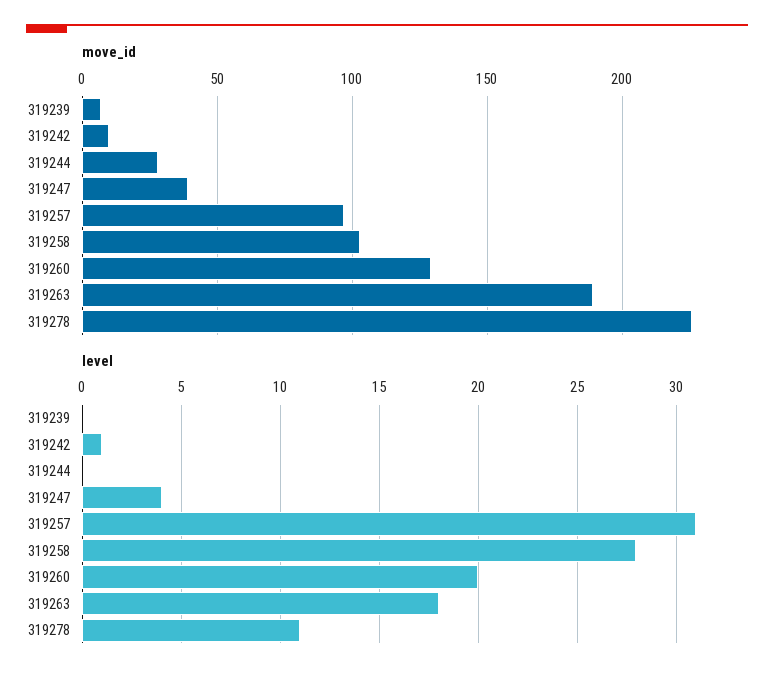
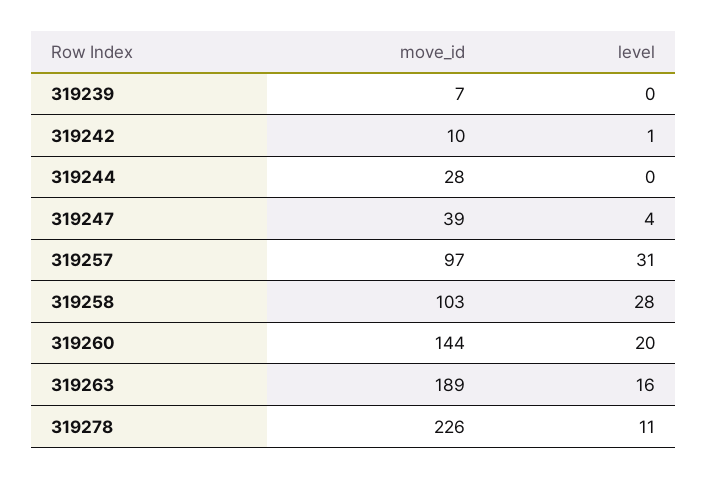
move_id, 319260: 130 -> 144
level, 319263: 18 -> 16

